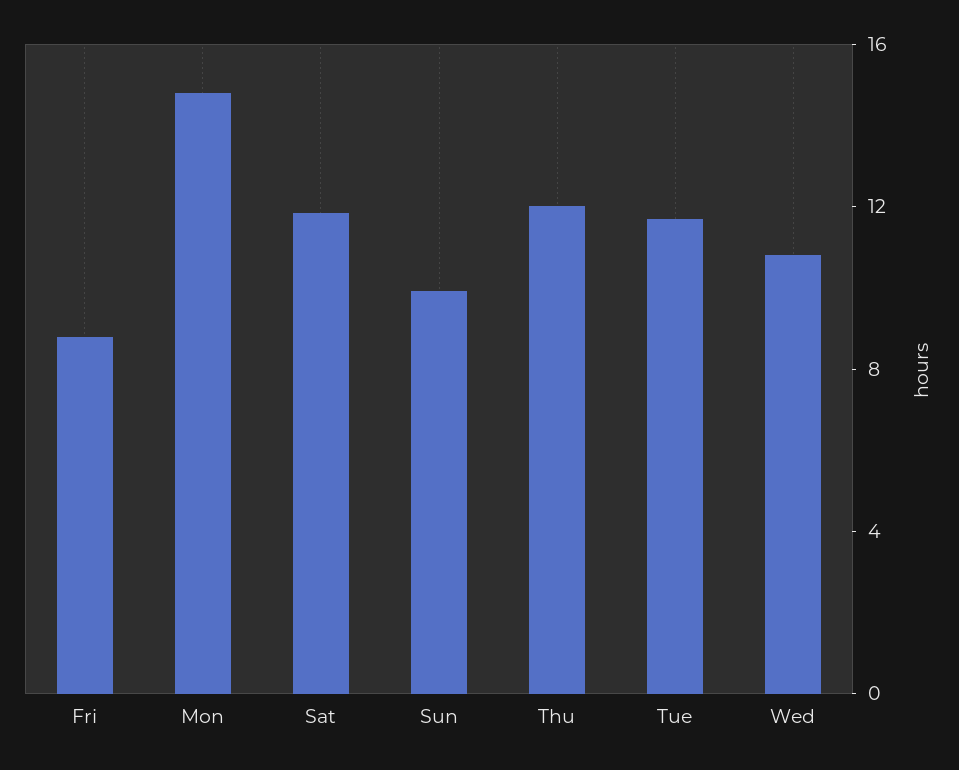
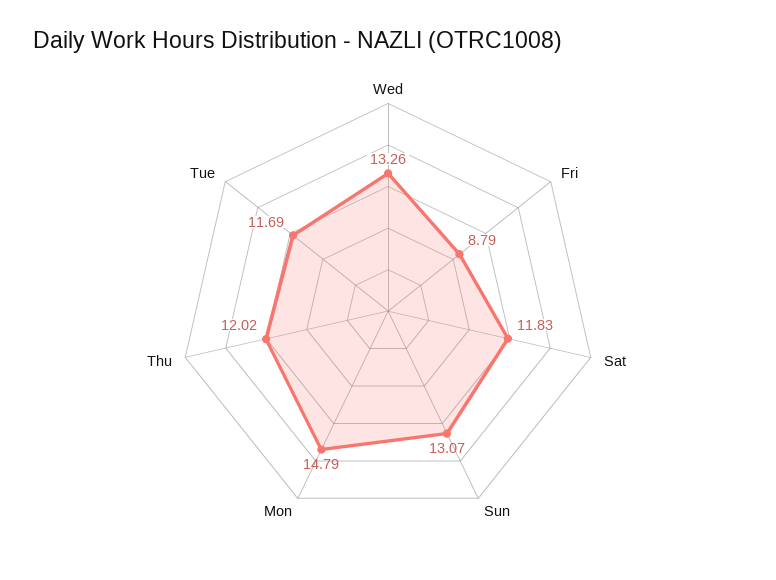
Sun: 10 -> 13.07
Wed: 11 -> 13.26

